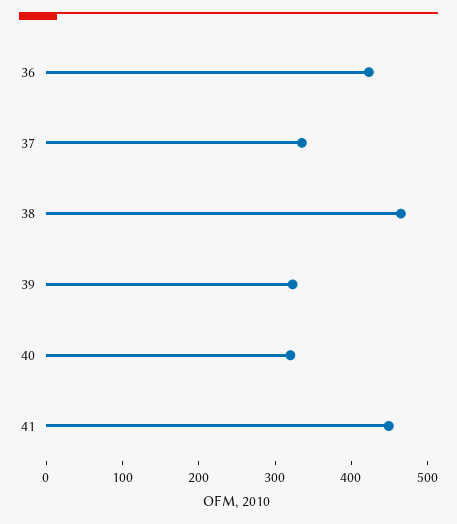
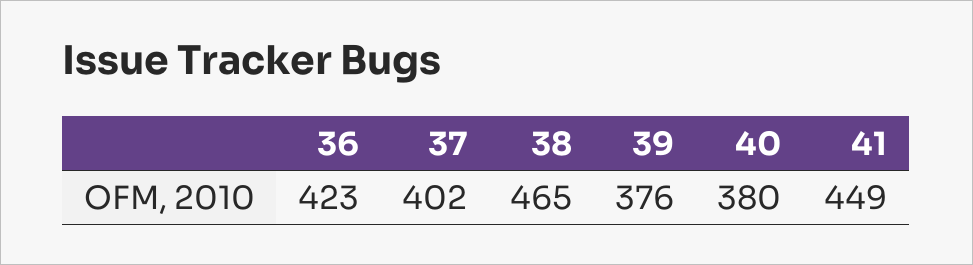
37: 340 -> 402
39: 320 -> 376
40: 320 -> 380

